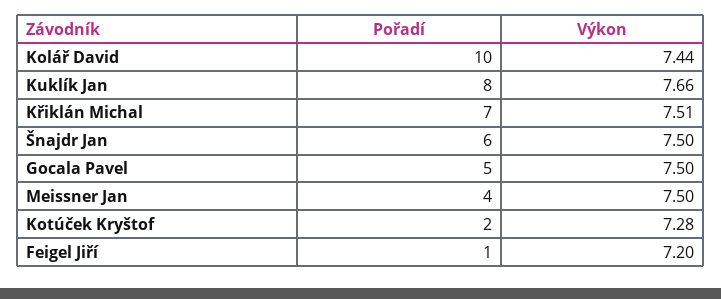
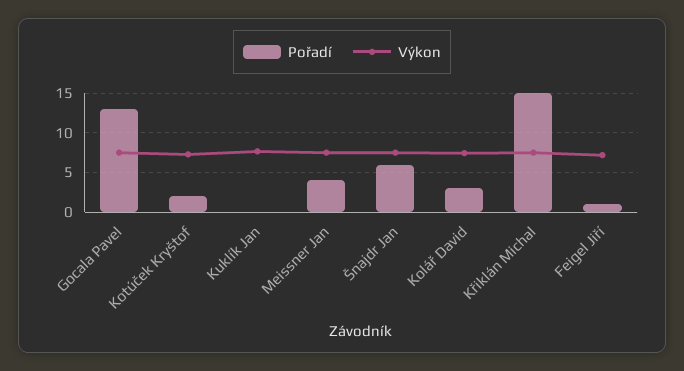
Pořadí, Kolář David: 10 -> 3
Pořadí, Kuklík Jan: 8 -> 0
Pořadí, Křiklán Michal: 7 -> 15
Pořadí, Gocala Pavel: 5 -> 13

